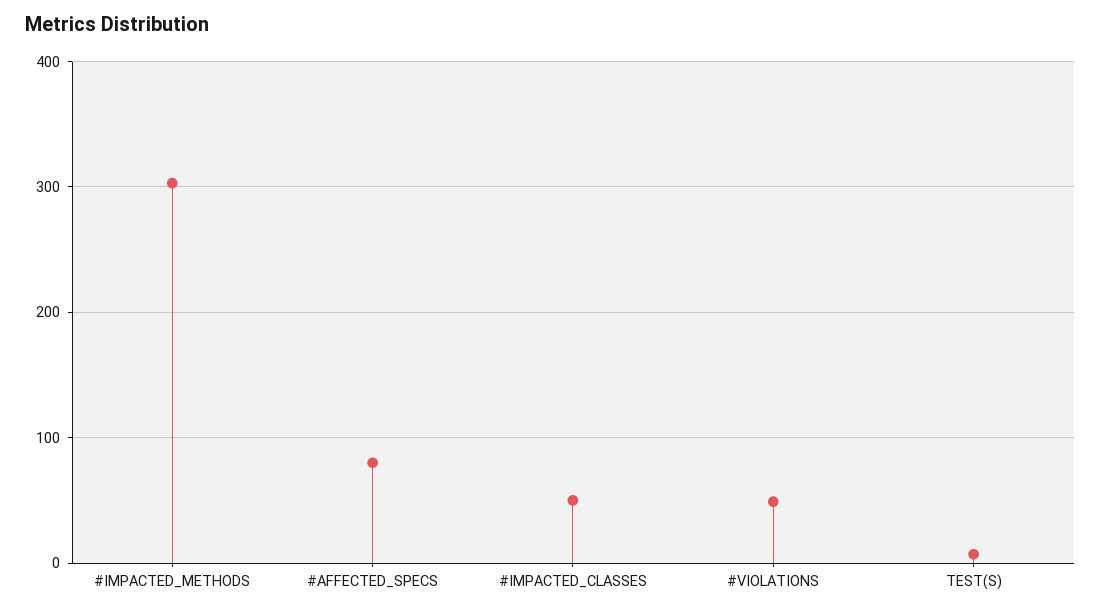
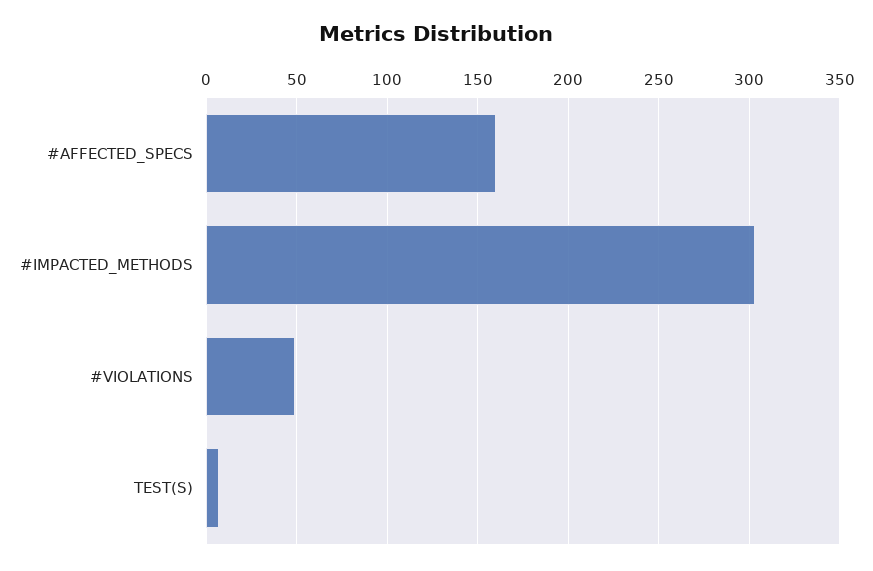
#AFFECTED_SPECS: 80 -> 160
#IMPACTED_CLASSES: 50 -> none

